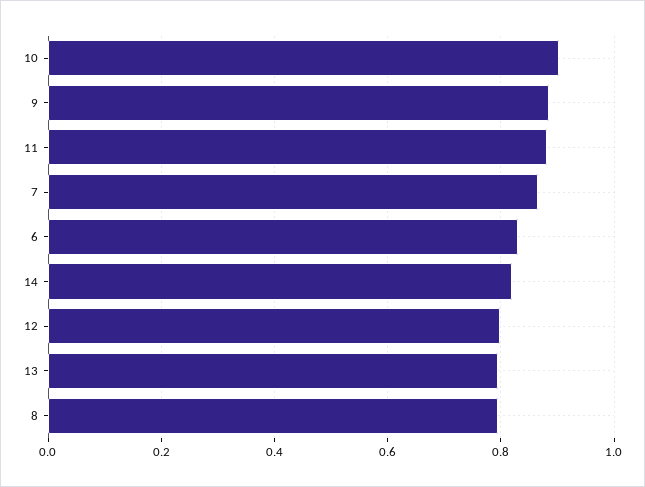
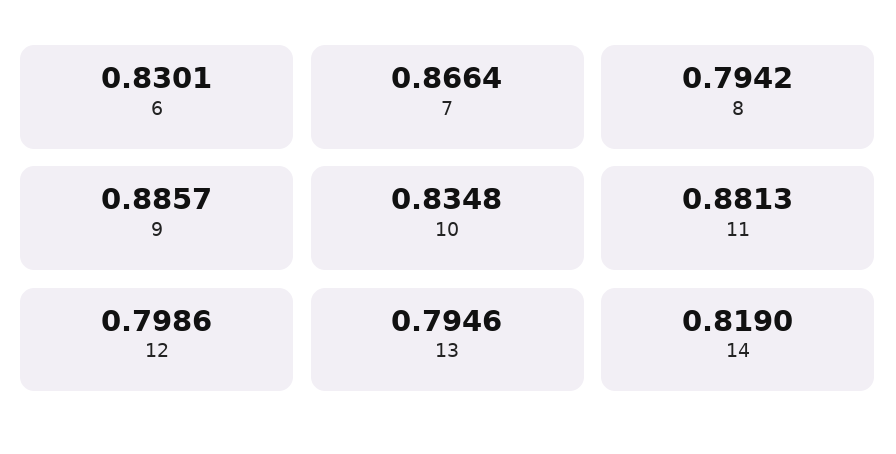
10: 0.9 -> 0.8348

